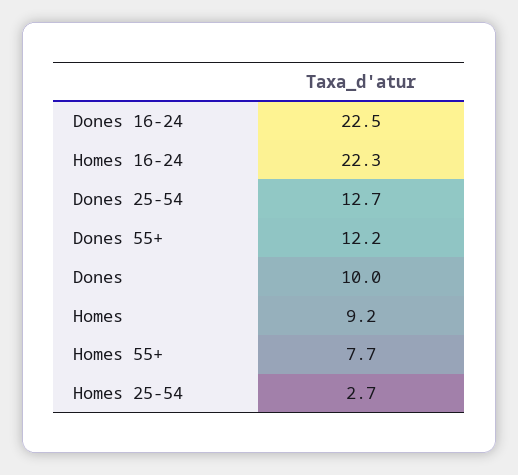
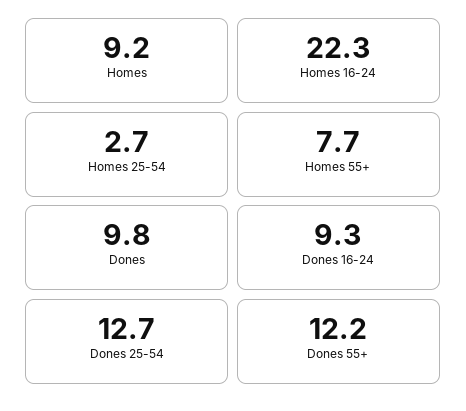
Dones 16-24: 22.5 -> 9.3
Dones: 10 -> 9.8

